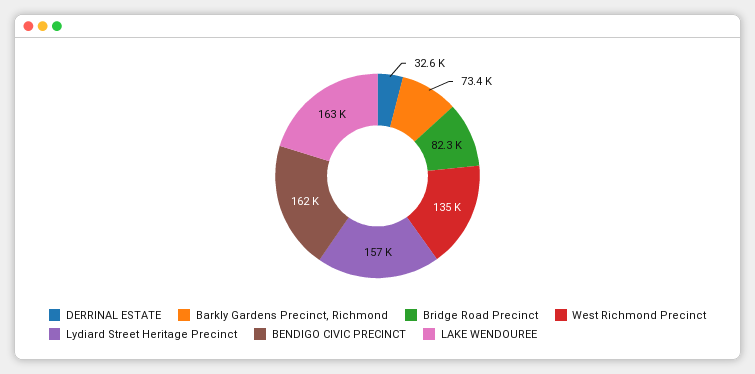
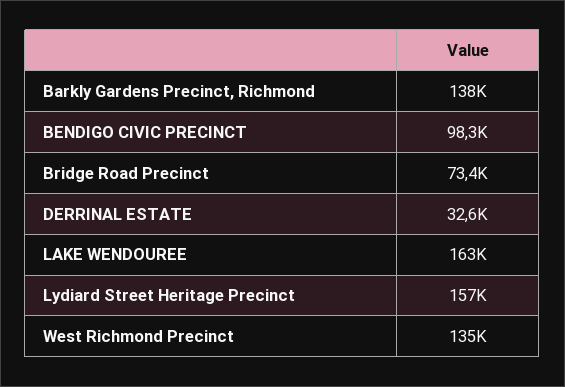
Barkly Gardens Precinct, Richmond: 73400 -> 138000
Bridge Road Precinct: 82300 -> 73400
BENDIGO CIVIC PRECINCT: 162000 -> 98300

